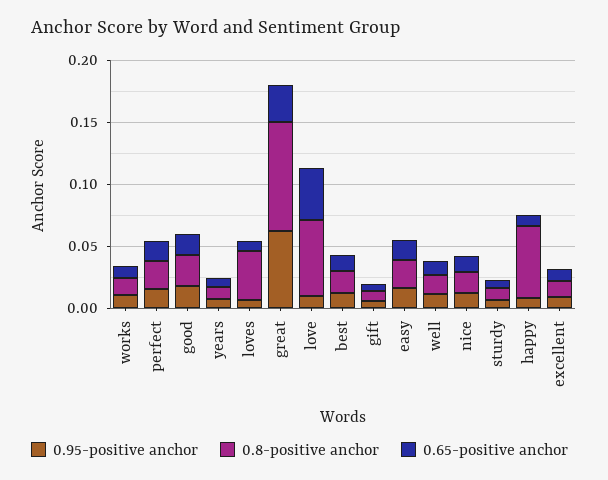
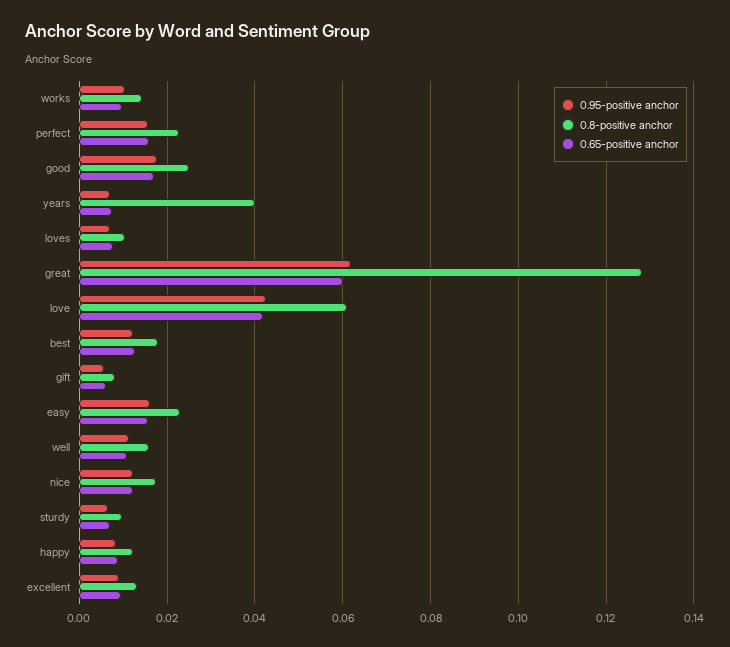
0.8-positive anchor, years: 0.01 -> 0.04
0.8-positive anchor, loves: 0.04 -> 0.01
0.8-positive anchor, great: 0.09 -> 0.128
0.65-positive anchor, great: 0.03 -> 0.06
0.95-positive anchor, love: 0.01 -> 0.042
0.8-positive anchor, happy: 0.06 -> 0.012

